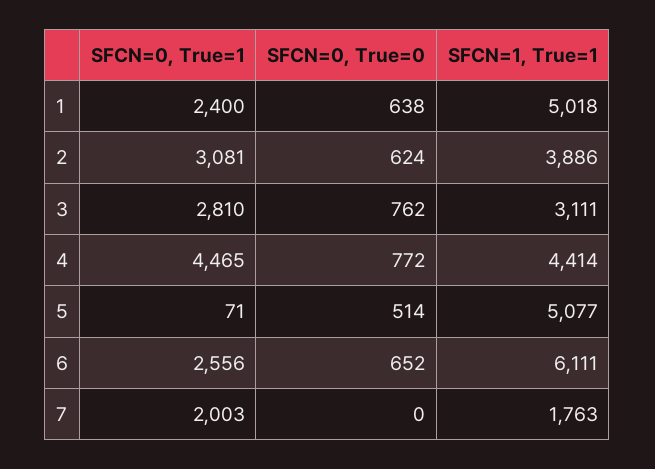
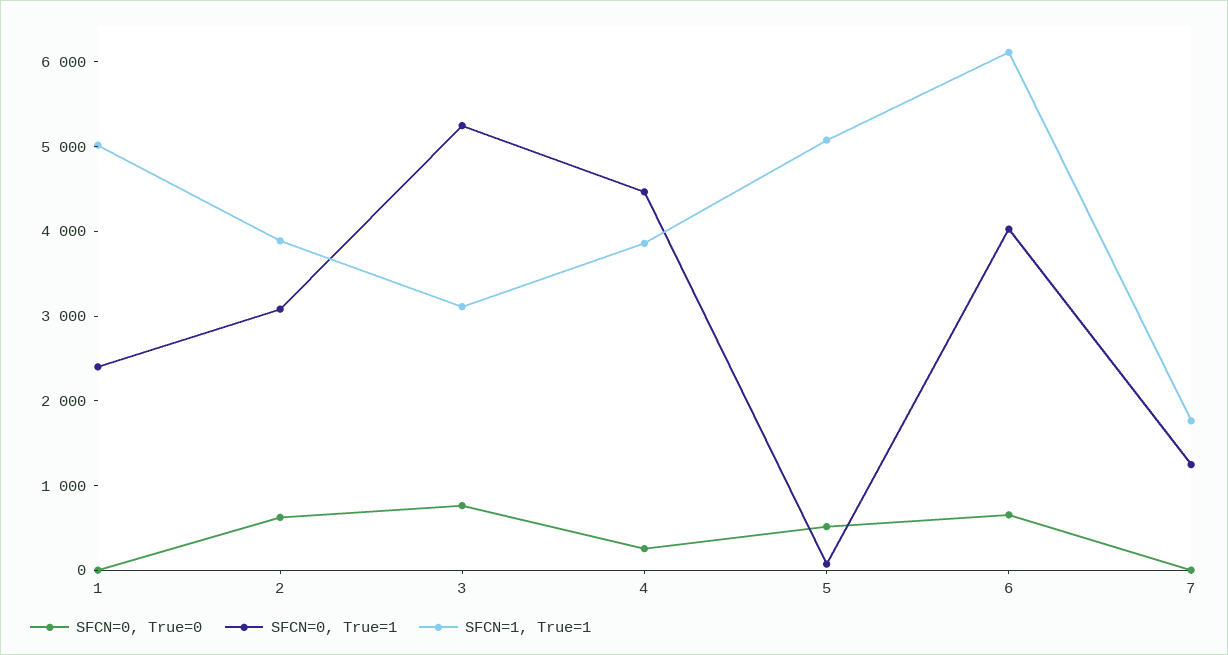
SFCN=0, True=0, 1: 638 -> 0
SFCN=0, True=1, 3: 2810 -> 5200
SFCN=0, True=0, 4: 772 -> 200
SFCN=1, True=1, 4: 4414 -> 3800
SFCN=0, True=1, 6: 2556 -> 4000
SFCN=0, True=1, 7: 2003 -> 1200

